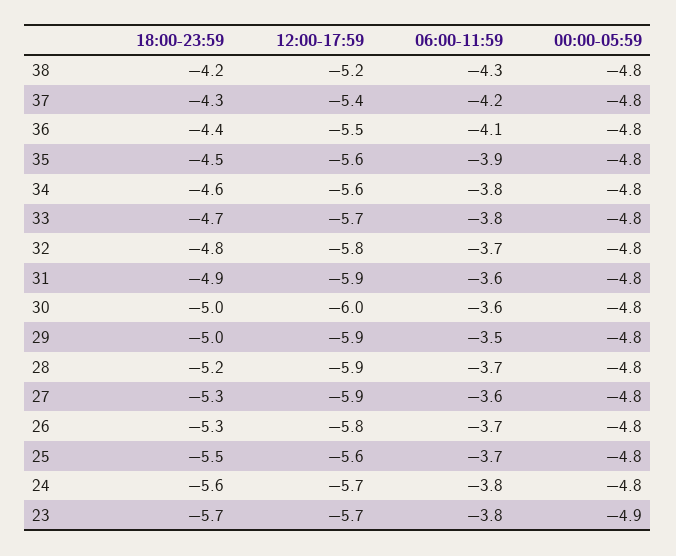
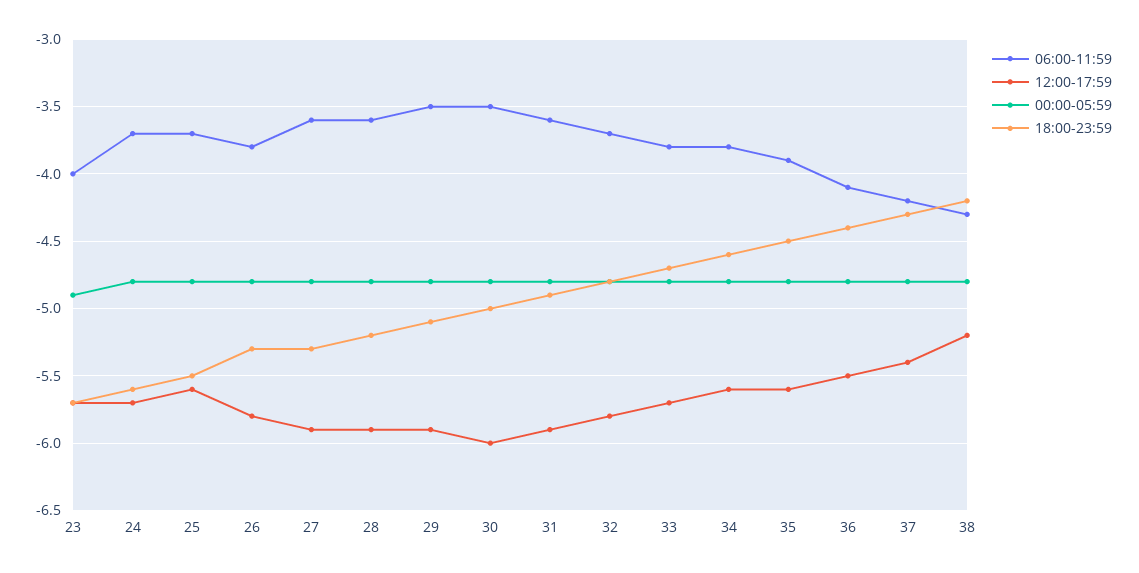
06:00-11:59, 30: -3.6 -> -3.5
18:00-23:59, 29: -5 -> -5.1
06:00-11:59, 28: -3.7 -> -3.6
06:00-11:59, 26: -3.7 -> -3.8
06:00-11:59, 24: -3.8 -> -3.7
06:00-11:59, 23: -3.8 -> -4

